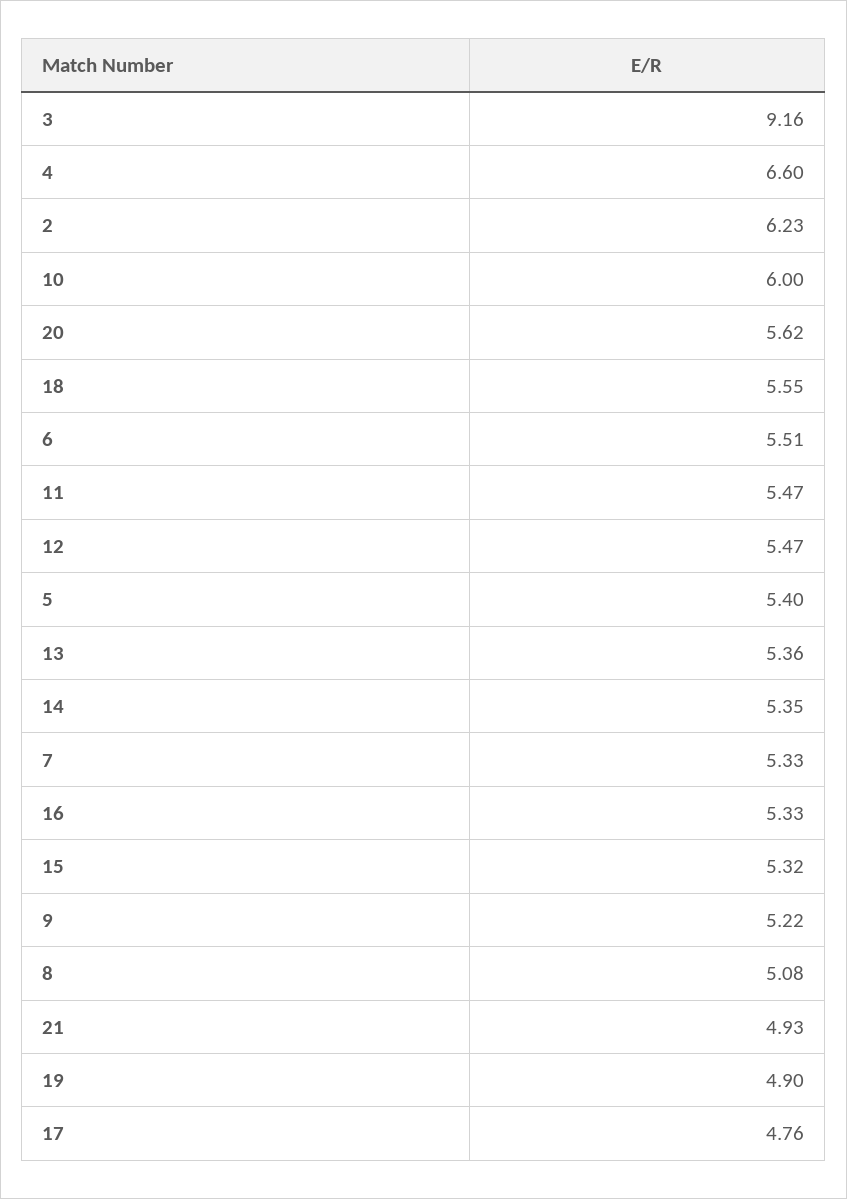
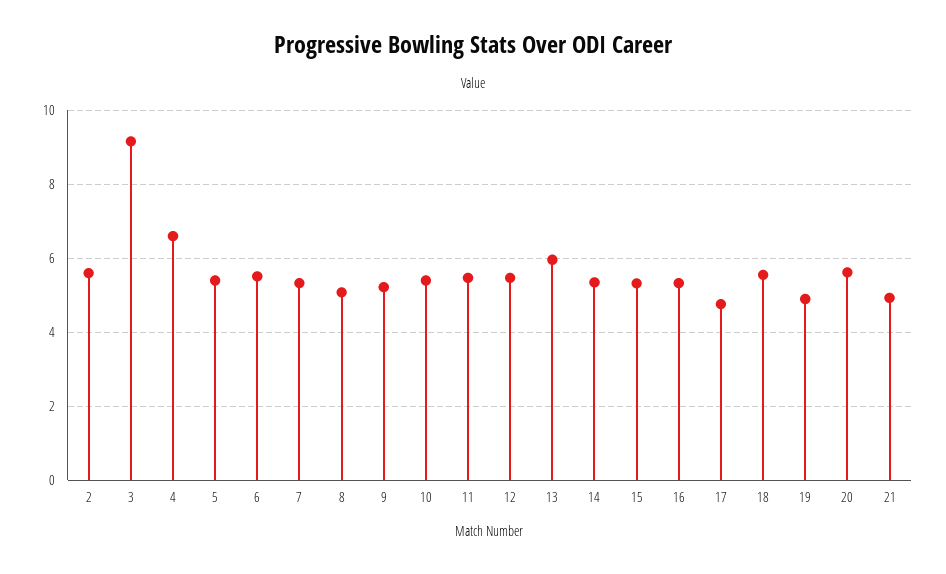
2: 6.23 -> 5.6
10: 6 -> 5.4
13: 5.36 -> 6

